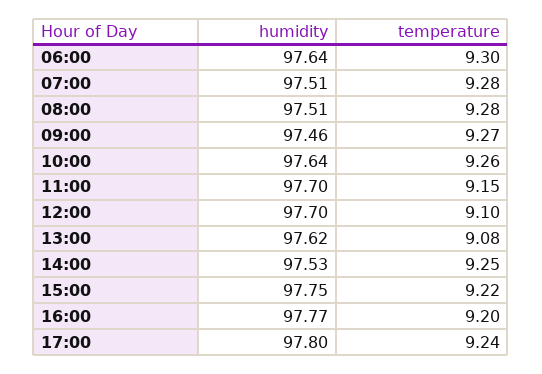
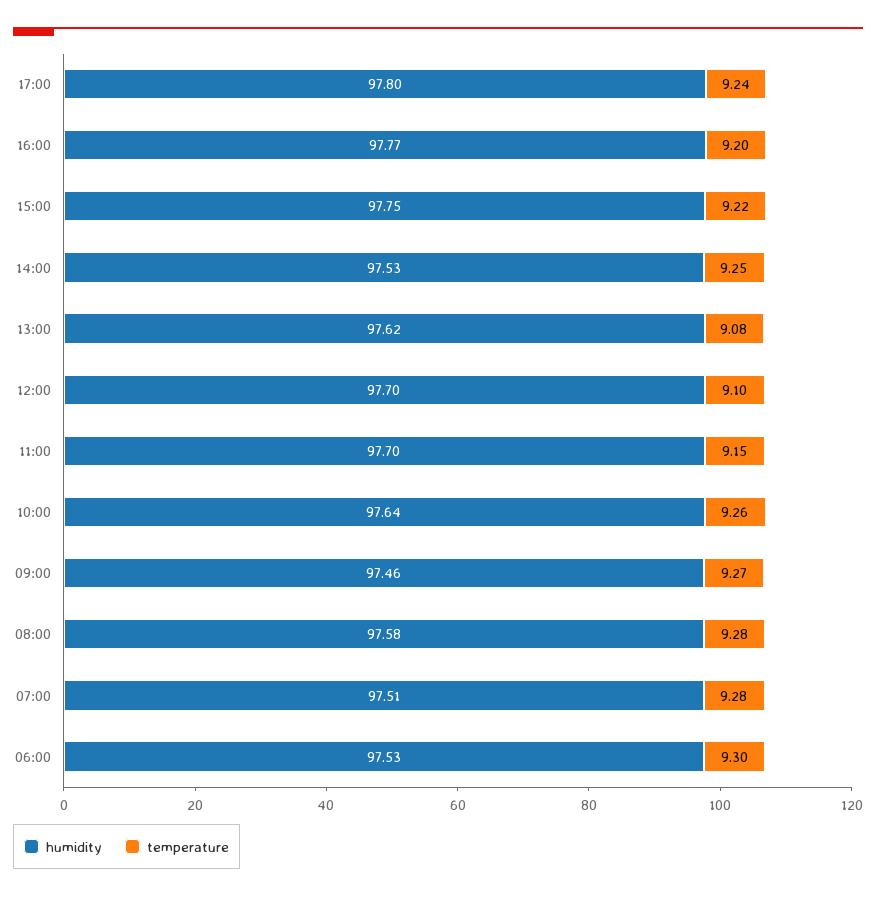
humidity, 06:00: 97.64 -> 97.53
humidity, 08:00: 97.51 -> 97.58

